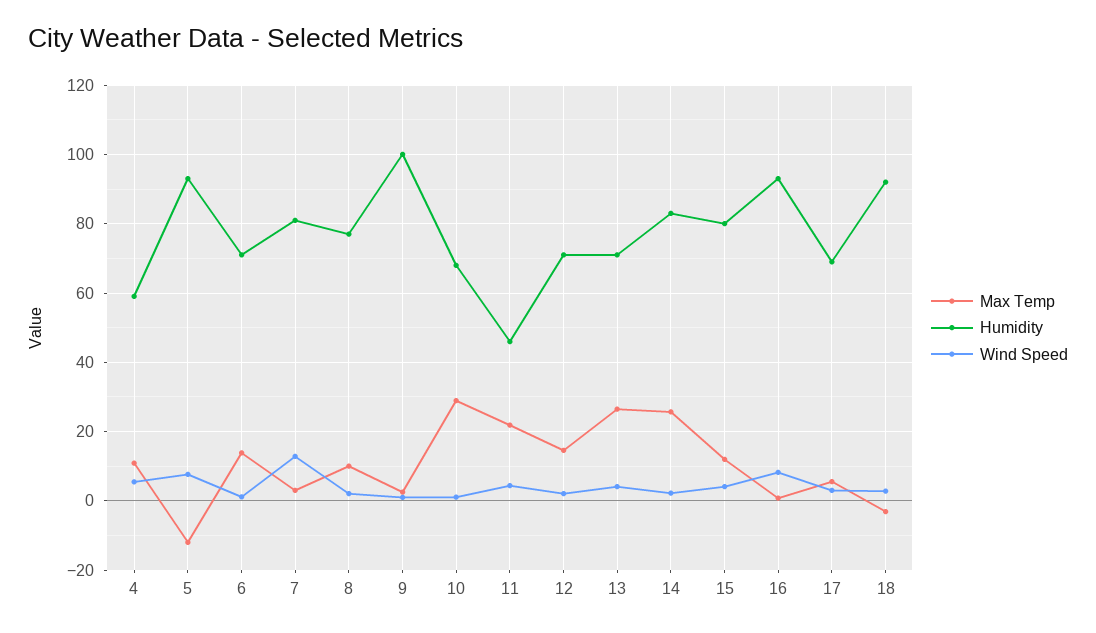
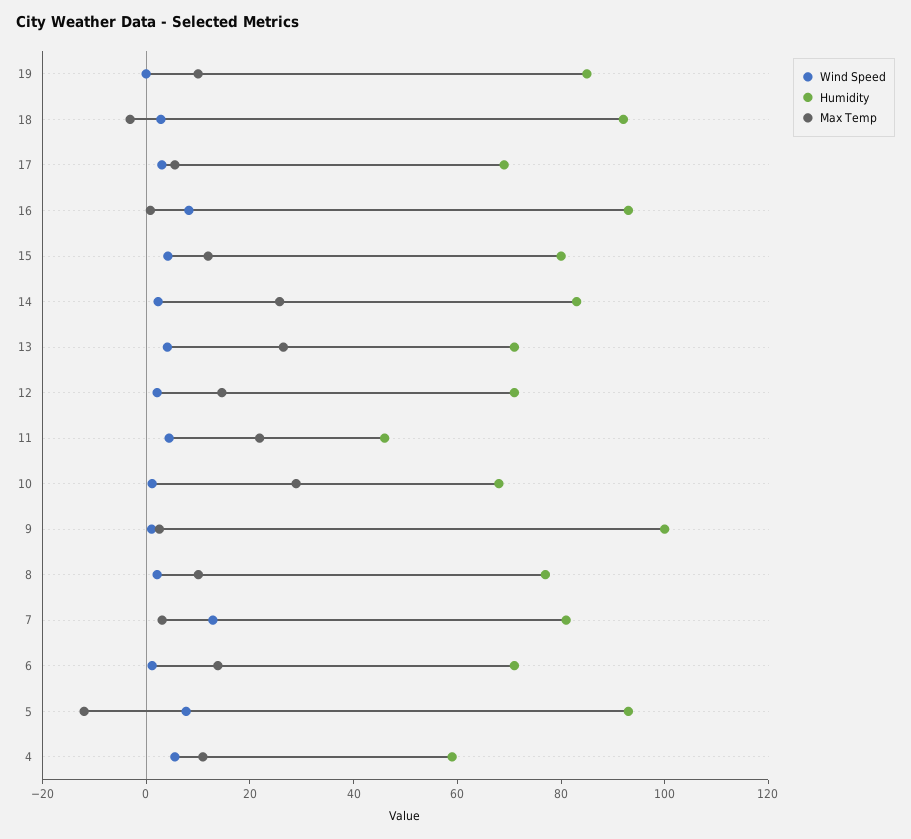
Wind Speed, 19: none -> 0
Humidity, 19: none -> 85
Max Temp, 19: none -> 10

